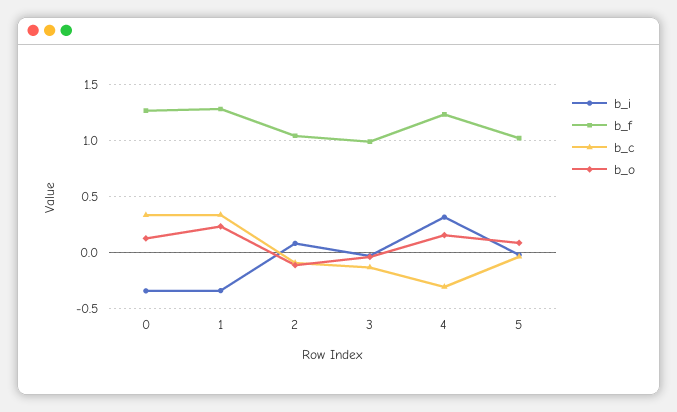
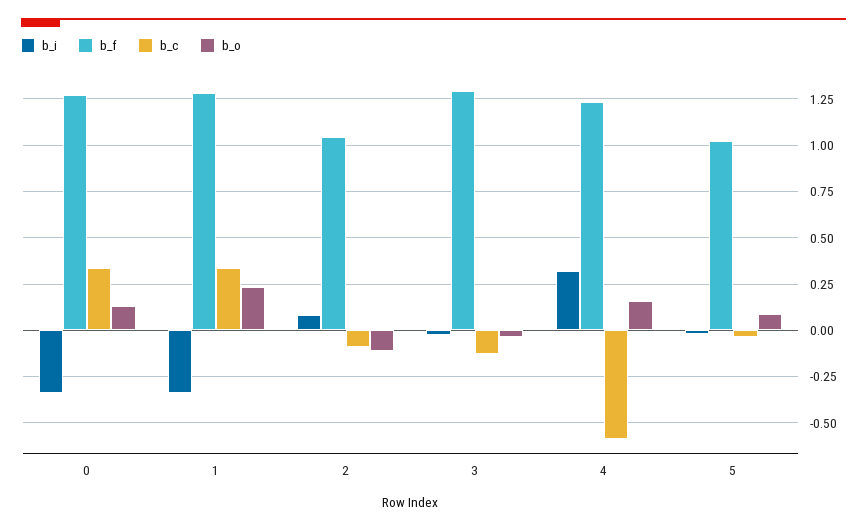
b_f, 3: 1 -> 1.3
b_c, 4: -0.3 -> -0.6

